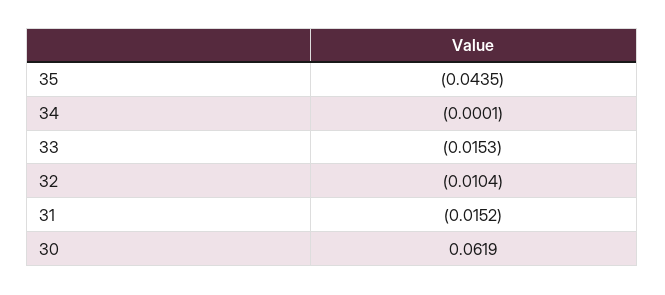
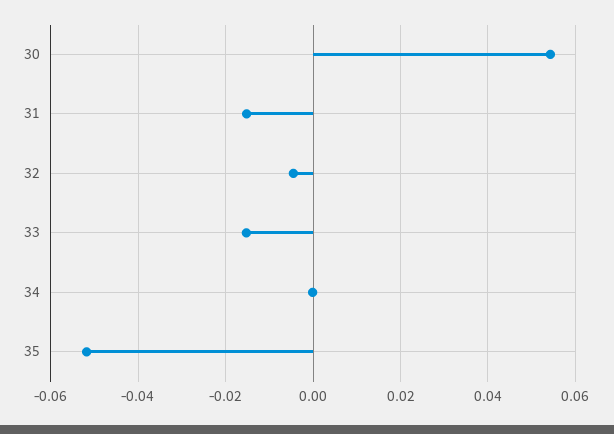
35: -0.0435 -> -0.052
32: -0.0104 -> -0.004
30: 0.0619 -> 0.054

